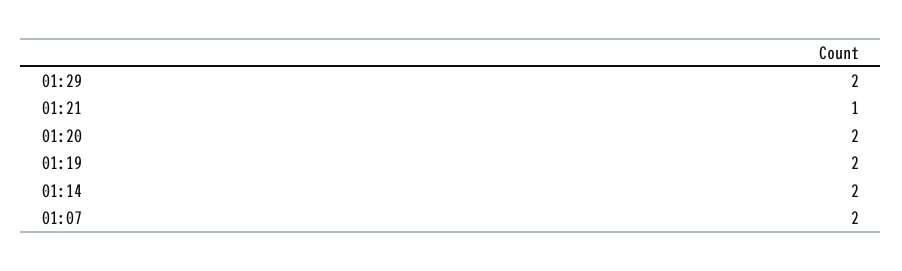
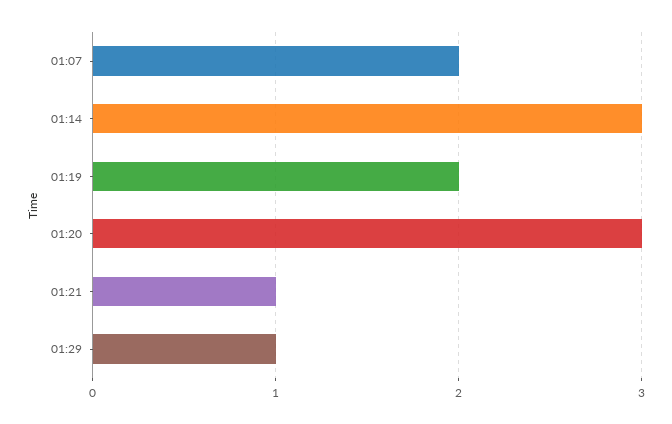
01:29: 2 -> 1
01:20: 2 -> 3
01:14: 2 -> 3

